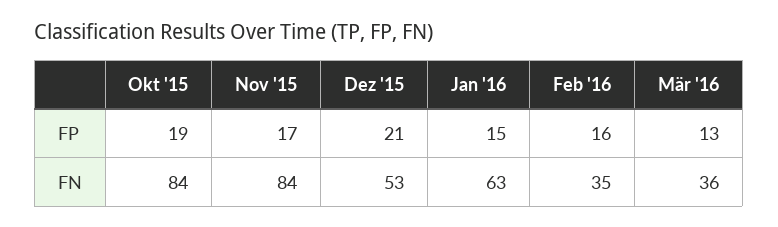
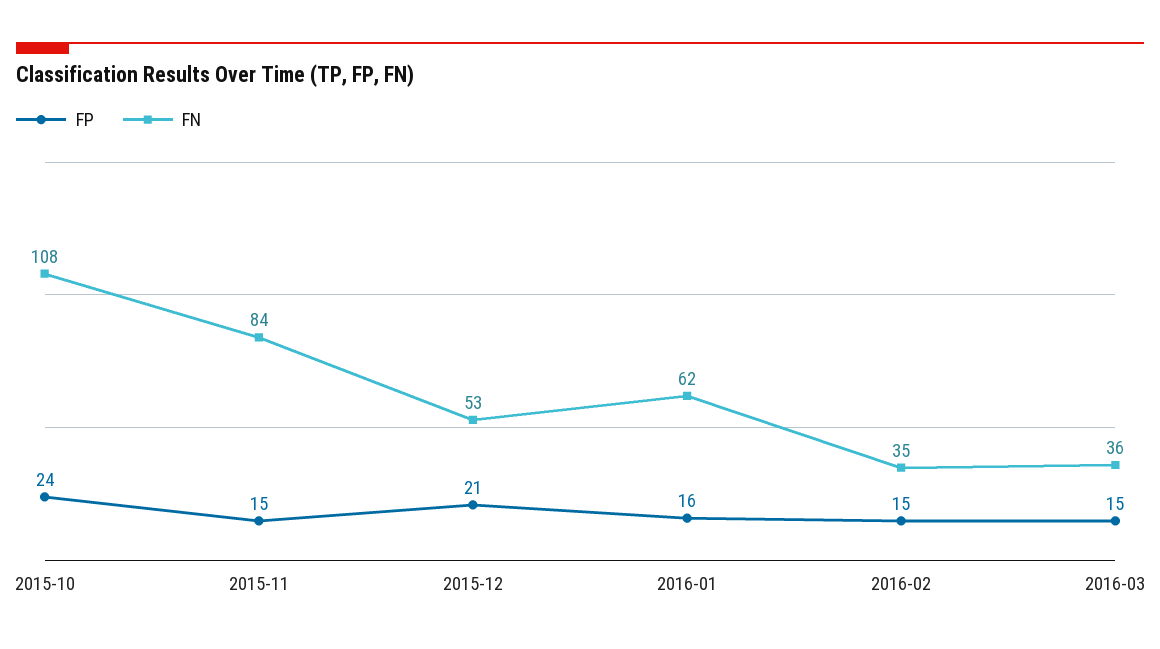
FP, Okt '15: 19 -> 24
FP, Nov '15: 17 -> 15
FP, Jan '16: 15 -> 16
FP, Feb '16: 16 -> 15
FP, Mär '16: 13 -> 15
FN, Okt '15: 84 -> 108
FN, Jan '16: 63 -> 62

